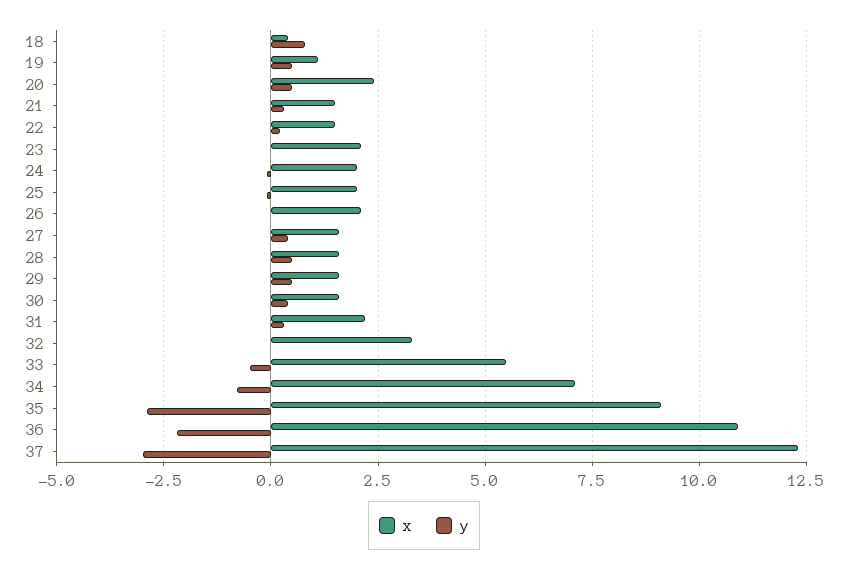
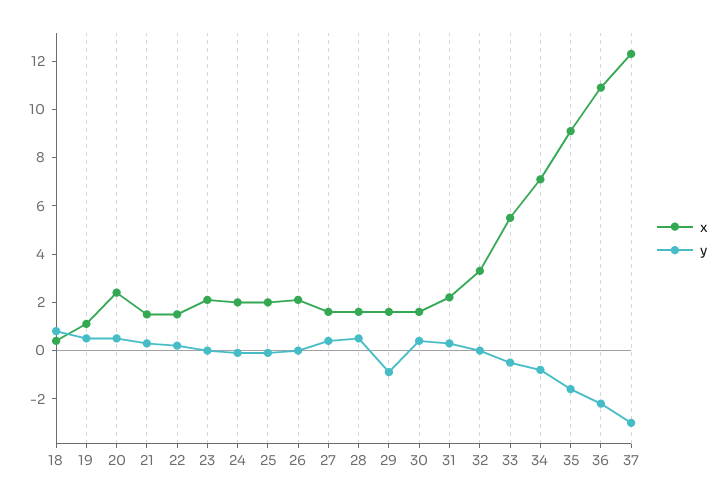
y, 29: 0.5 -> -1
y, 35: -3 -> -1.5

